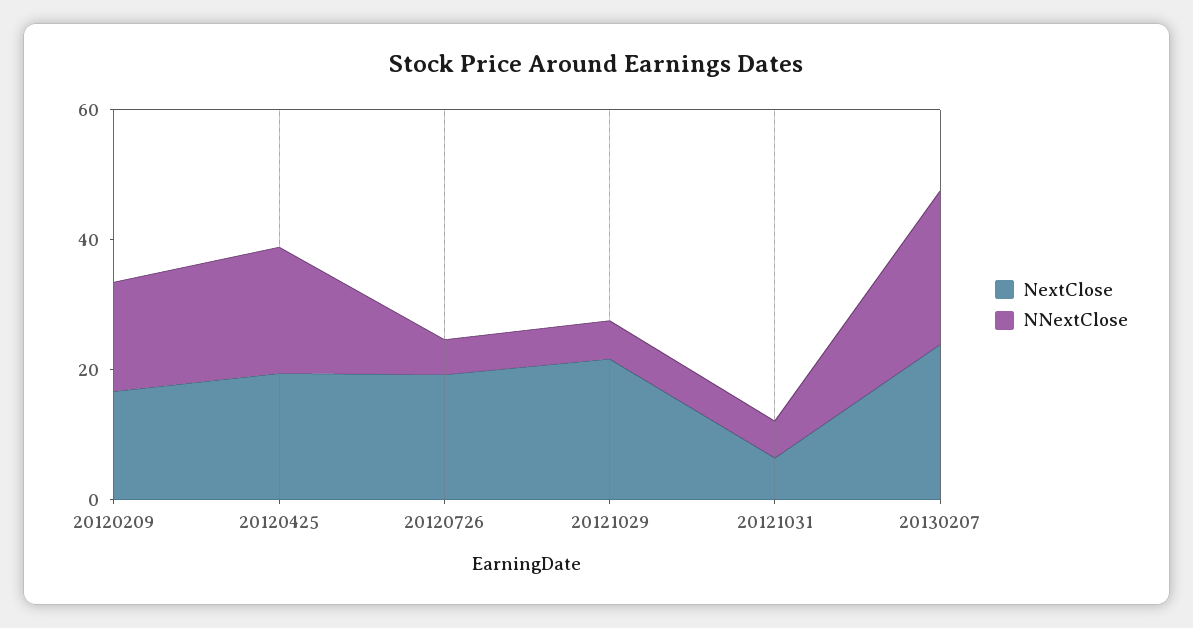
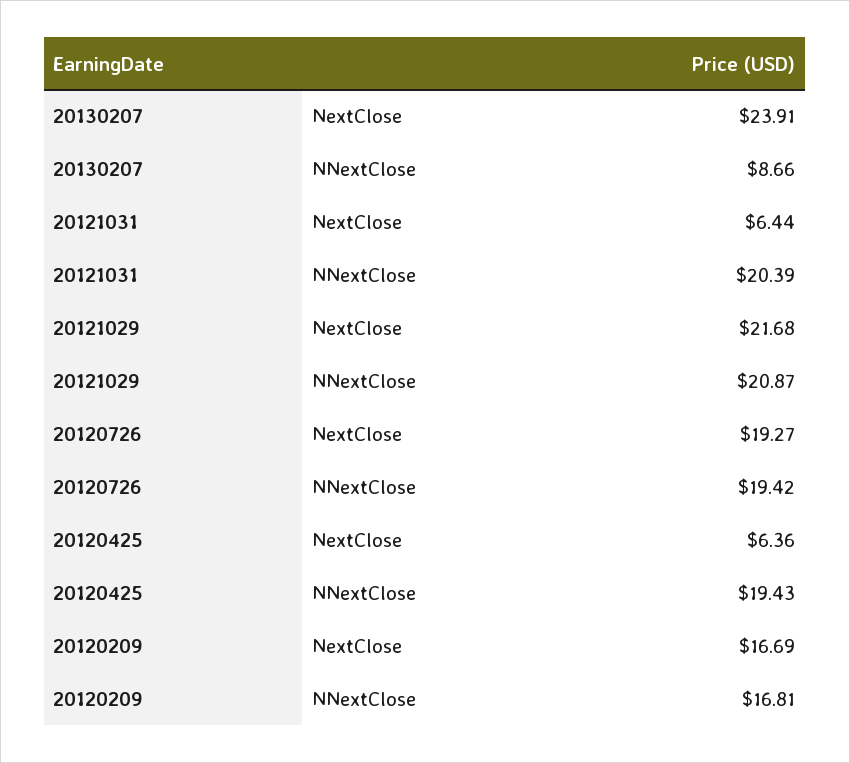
NextClose, 20120425: 20 -> 6.36
NNextClose, 20120726: 5 -> 19.42
NNextClose, 20121029: 5 -> 20.87
NNextClose, 20121031: 5 -> 20.39
NNextClose, 20130207: 25 -> 8.66

